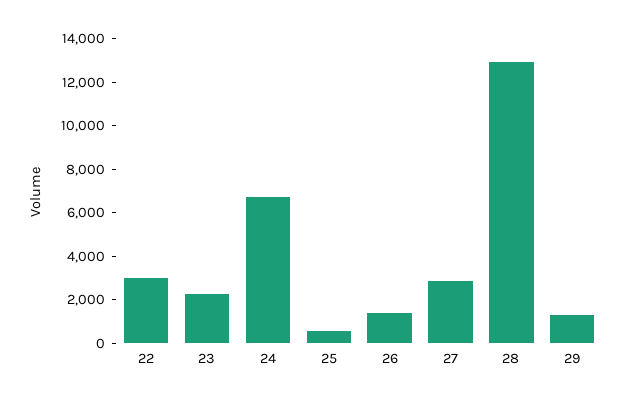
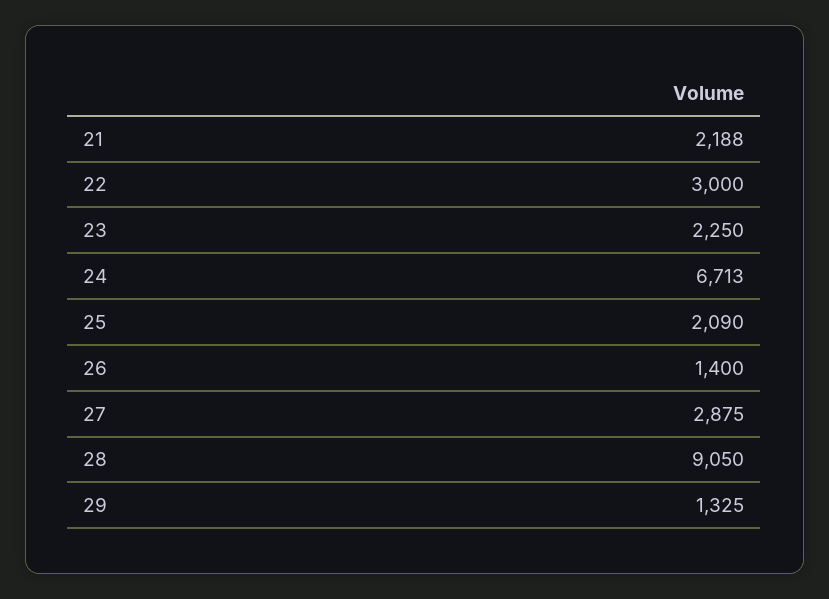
25: 500 -> 2090
28: 13000 -> 9050
21: none -> 2188

